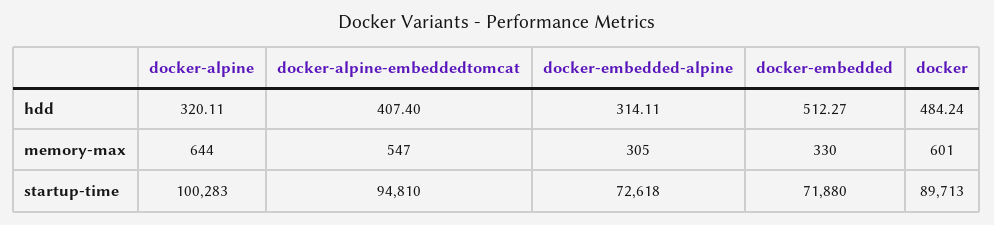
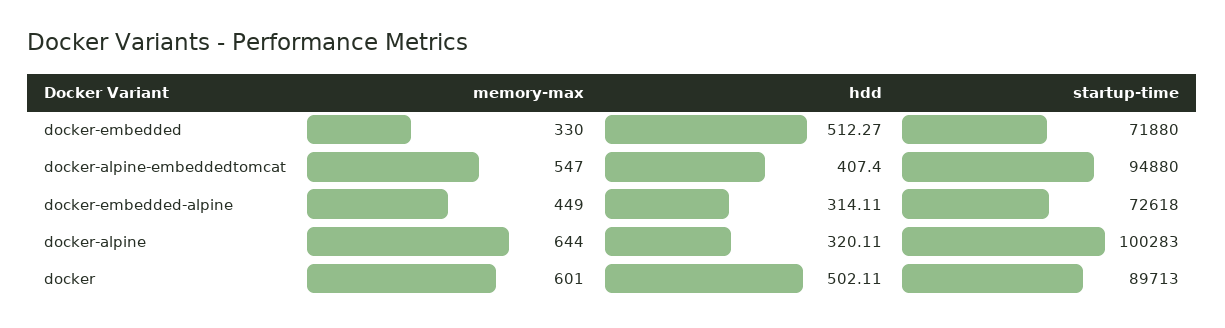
docker, hdd: 484.24 -> 502.11
docker-embedded-alpine, memory-max: 305 -> 449
docker-alpine-embeddedtomcat, startup-time: 94810 -> 94880

